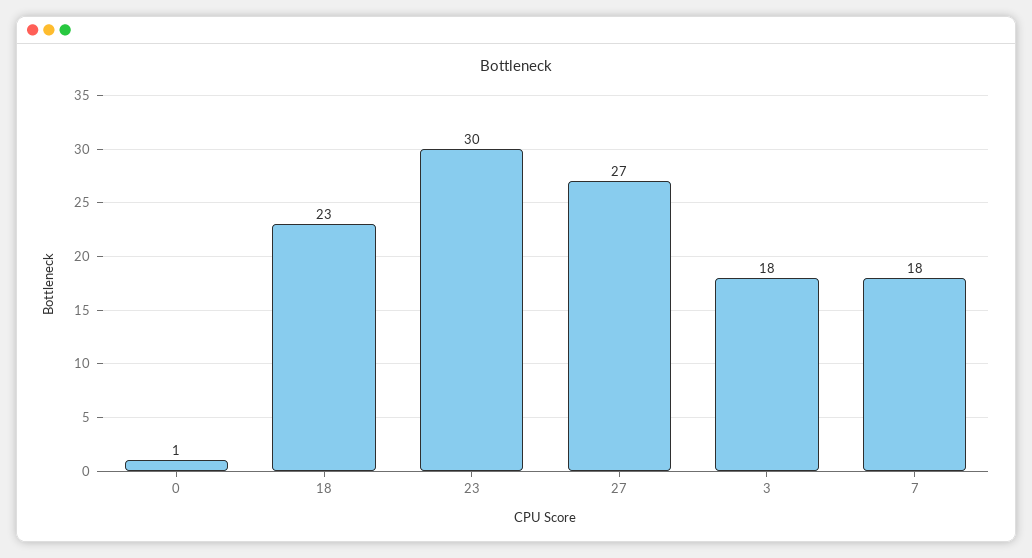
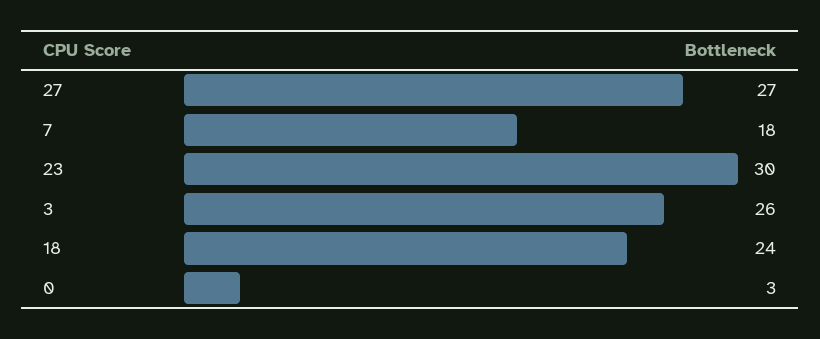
0: 1 -> 3
18: 23 -> 24
3: 18 -> 26

